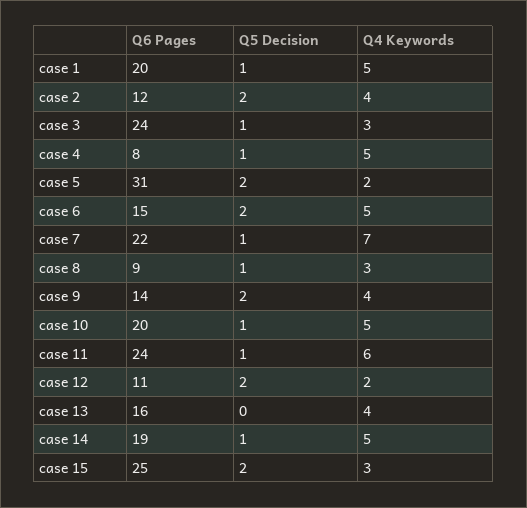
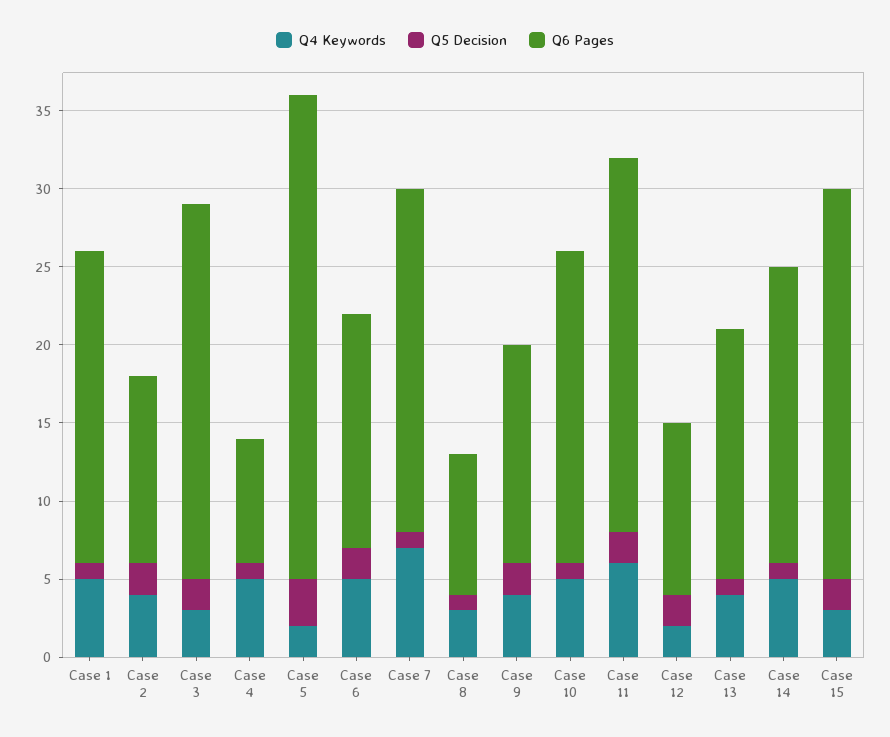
Q5 Decision, case 3: 1 -> 2
Q5 Decision, case 5: 2 -> 3
Q5 Decision, case 11: 1 -> 2
Q5 Decision, case 13: 0 -> 1

